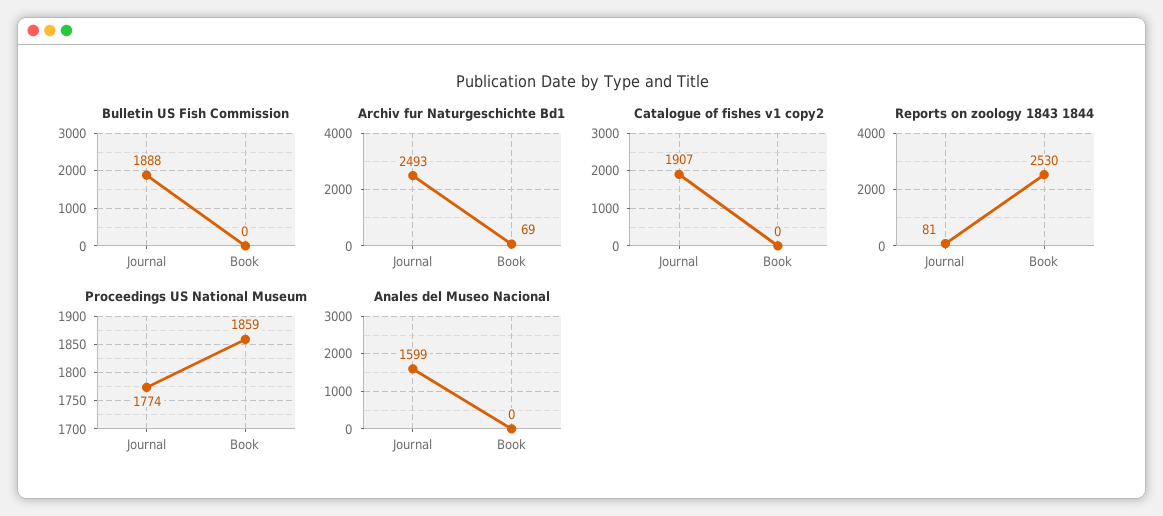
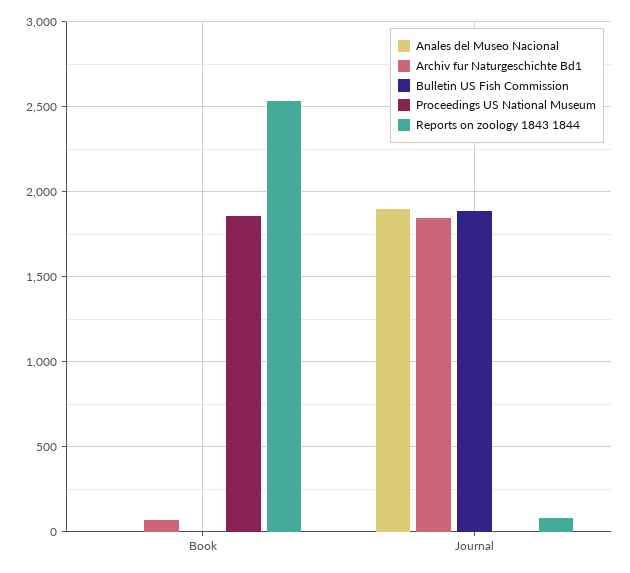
Archiv fur Naturgeschichte Bd1, Journal: 2493 -> 1850
Catalogue of fishes v1 copy2, Journal: 1907 -> none
Catalogue of fishes v1 copy2, Book: 0 -> none
Proceedings US National Museum, Journal: 1774 -> 0
Anales del Museo Nacional, Journal: 1599 -> 1900

